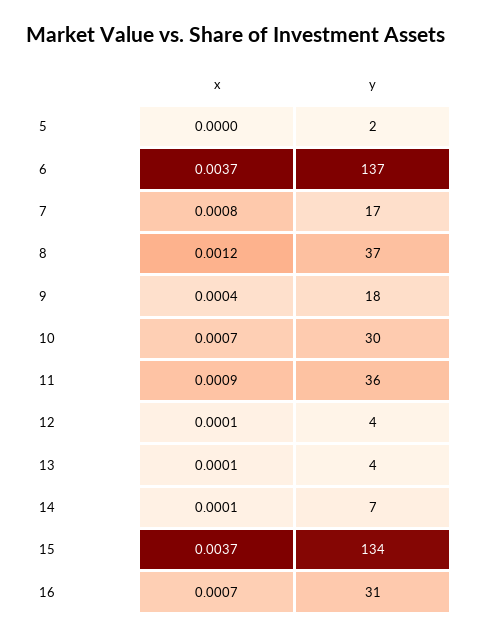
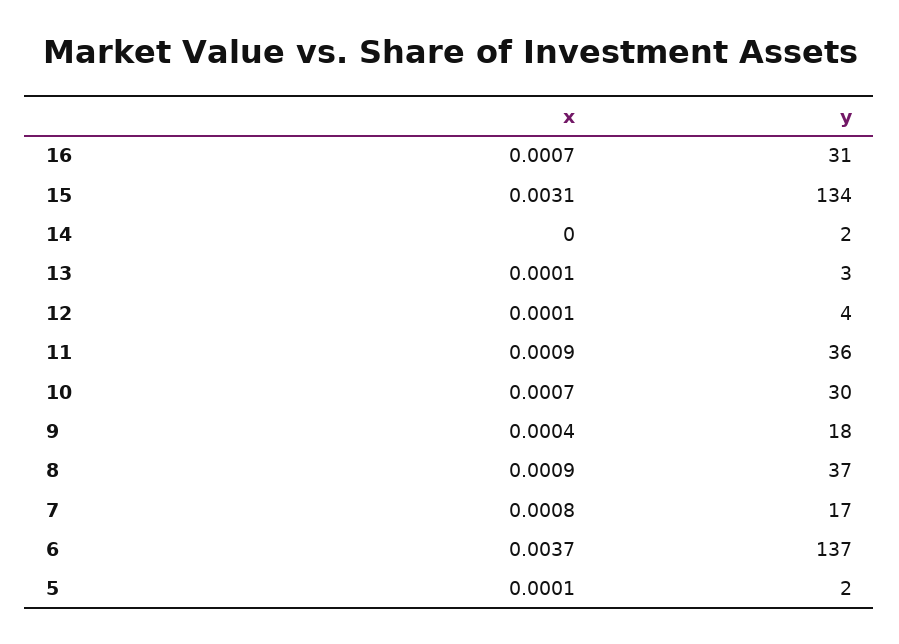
x, 5: 0 -> 0.0001
x, 8: 0.0012 -> 0.0009
y, 13: 4 -> 3
x, 14: 0.0001 -> 0
y, 14: 7 -> 2
x, 15: 0.0037 -> 0.0031

